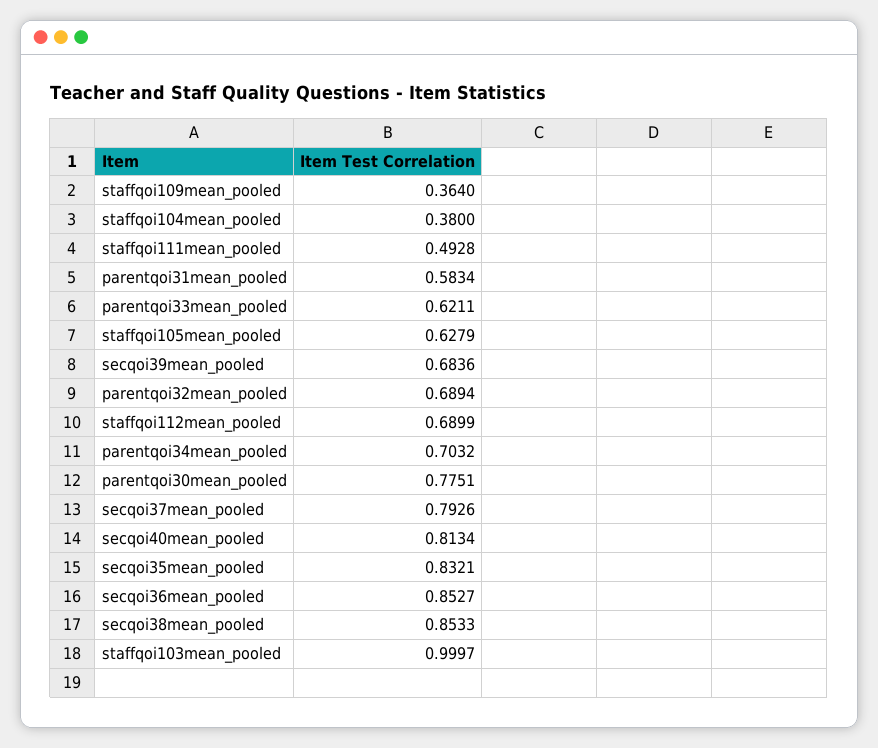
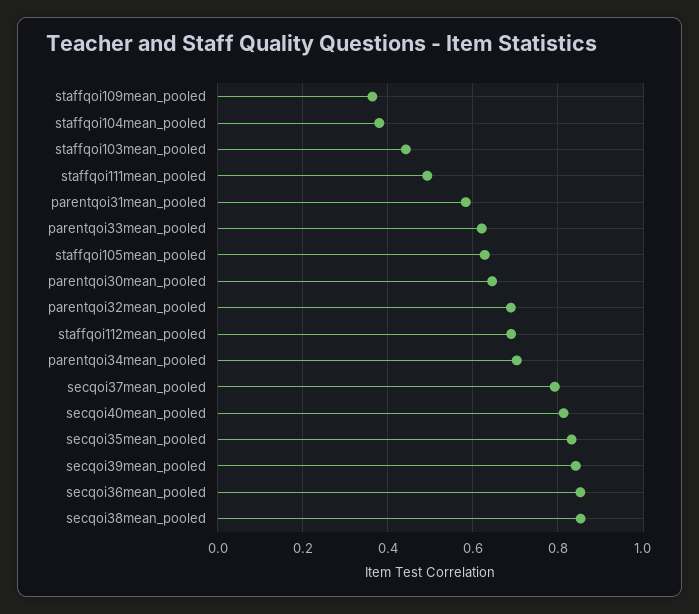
secqoi39mean_pooled: 0.6836 -> 0.84
parentqoi30mean_pooled: 0.7751 -> 0.64
staffqoi103mean_pooled: 0.9997 -> 0.44

